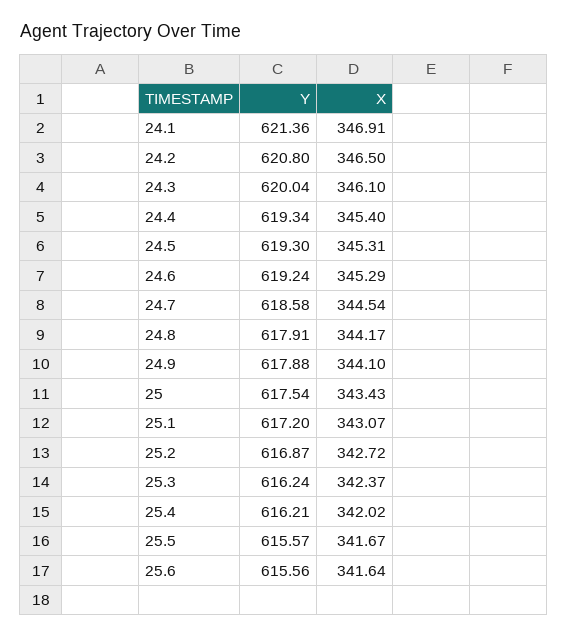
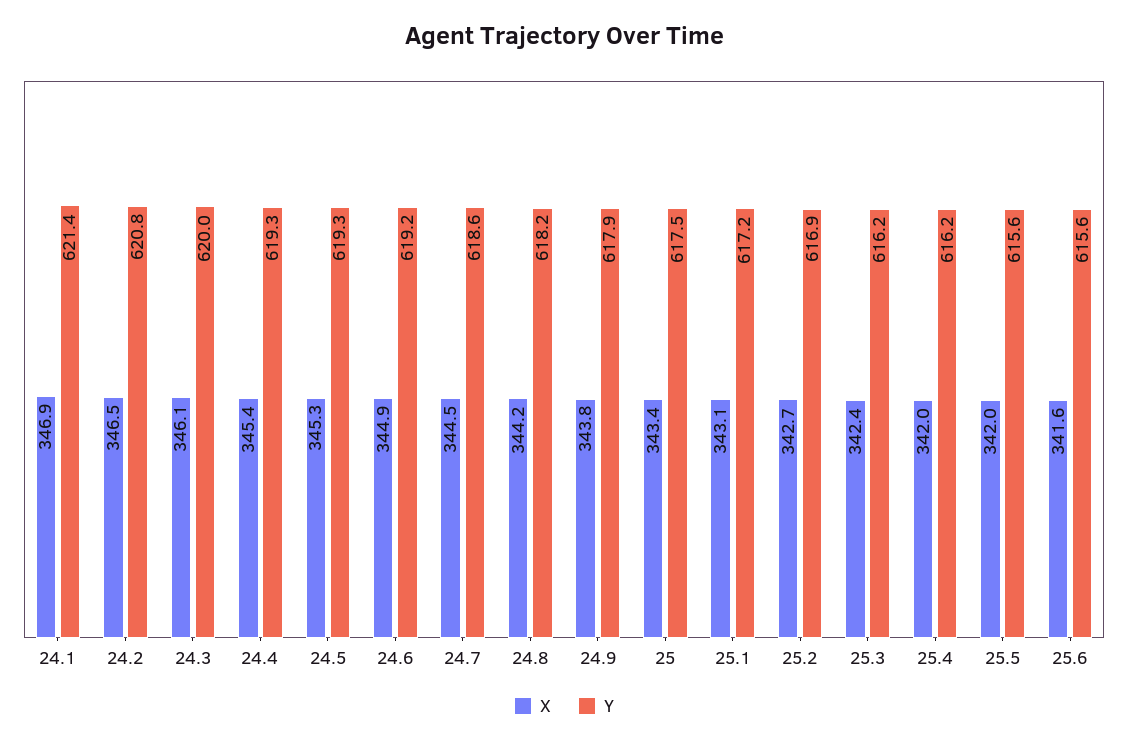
X, 24.6: 345.29 -> 344.9
Y, 24.8: 617.91 -> 618.2
X, 24.9: 344.1 -> 343.8
X, 25.5: 341.67 -> 342

